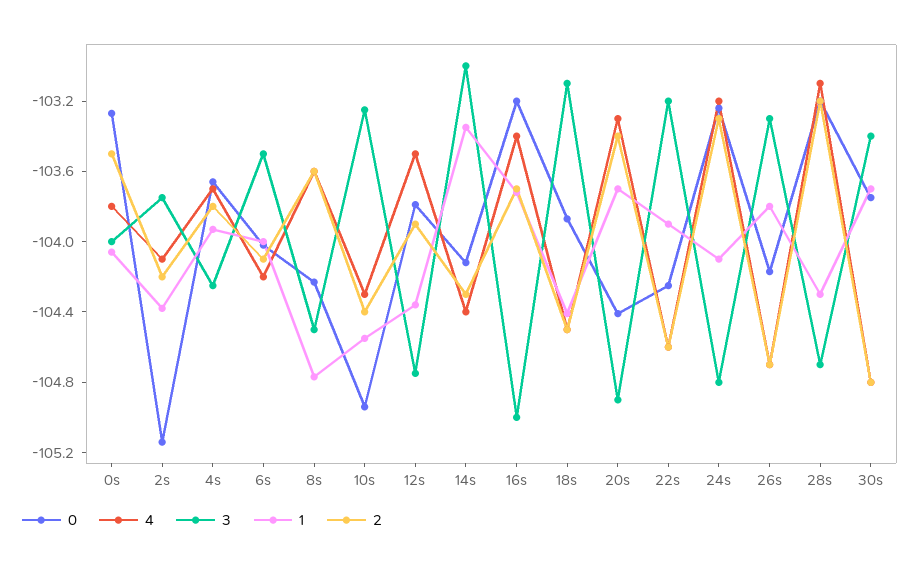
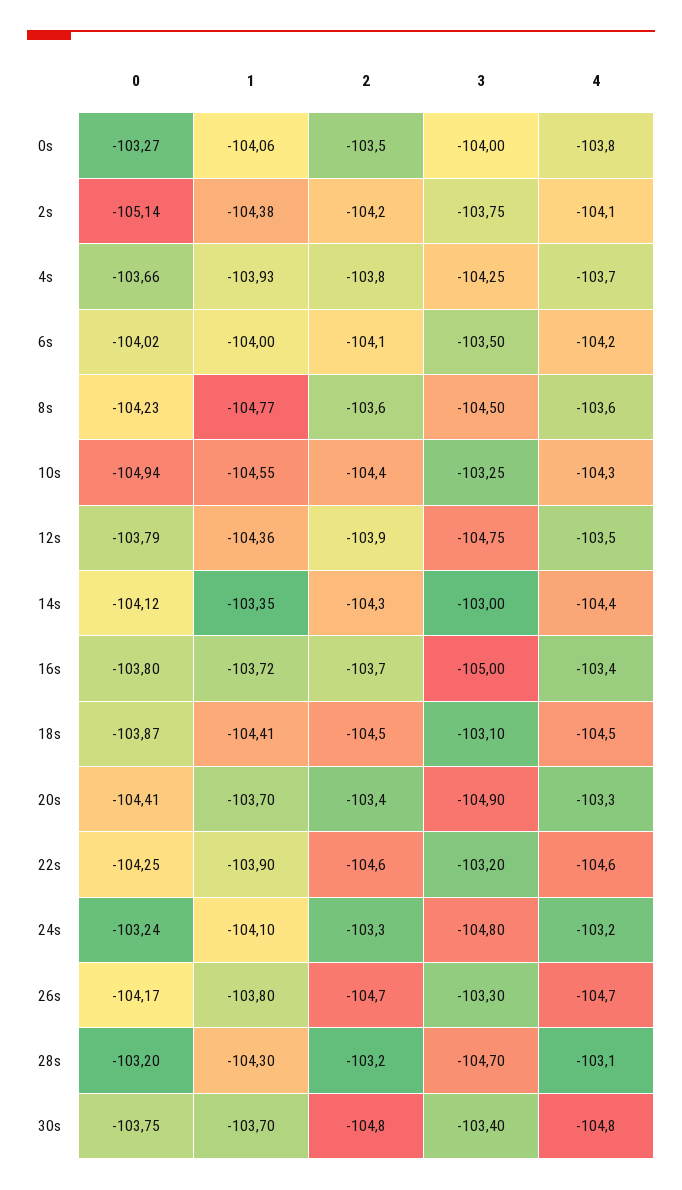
0, 16s: -103.2 -> -103.8

